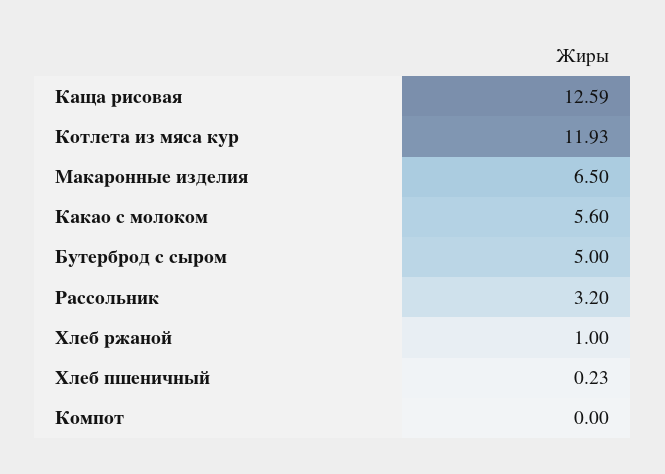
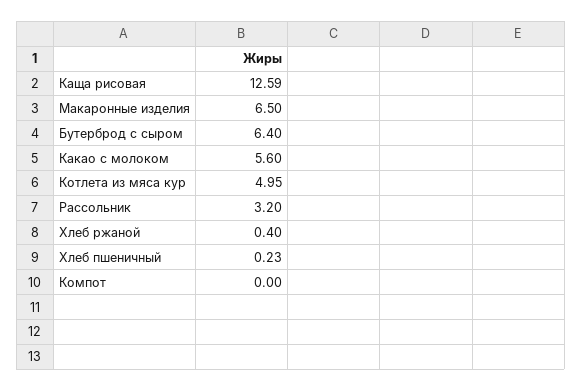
Котлета из мяса кур: 11.93 -> 4.95
Бутерброд с сыром: 5 -> 6.4
Хлеб ржаной: 1 -> 0.4

